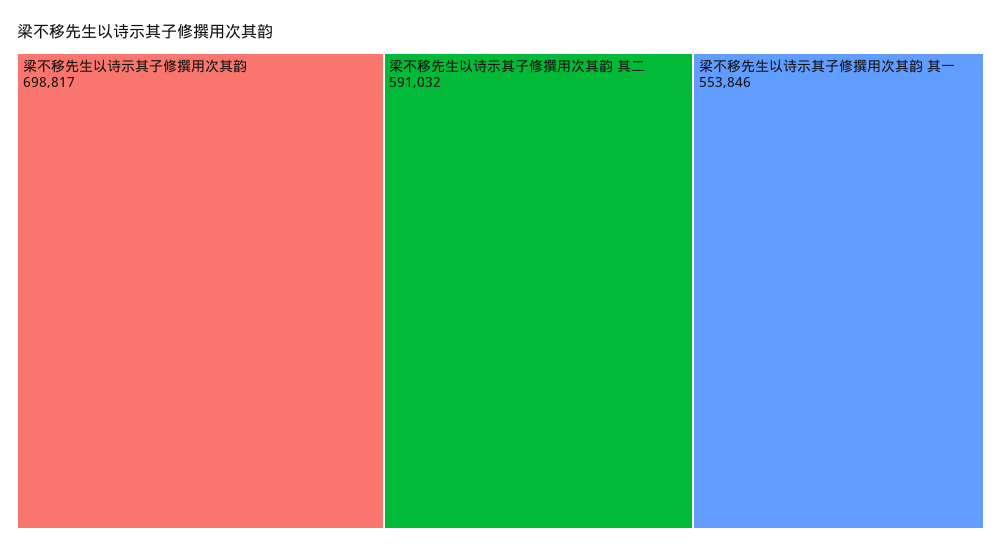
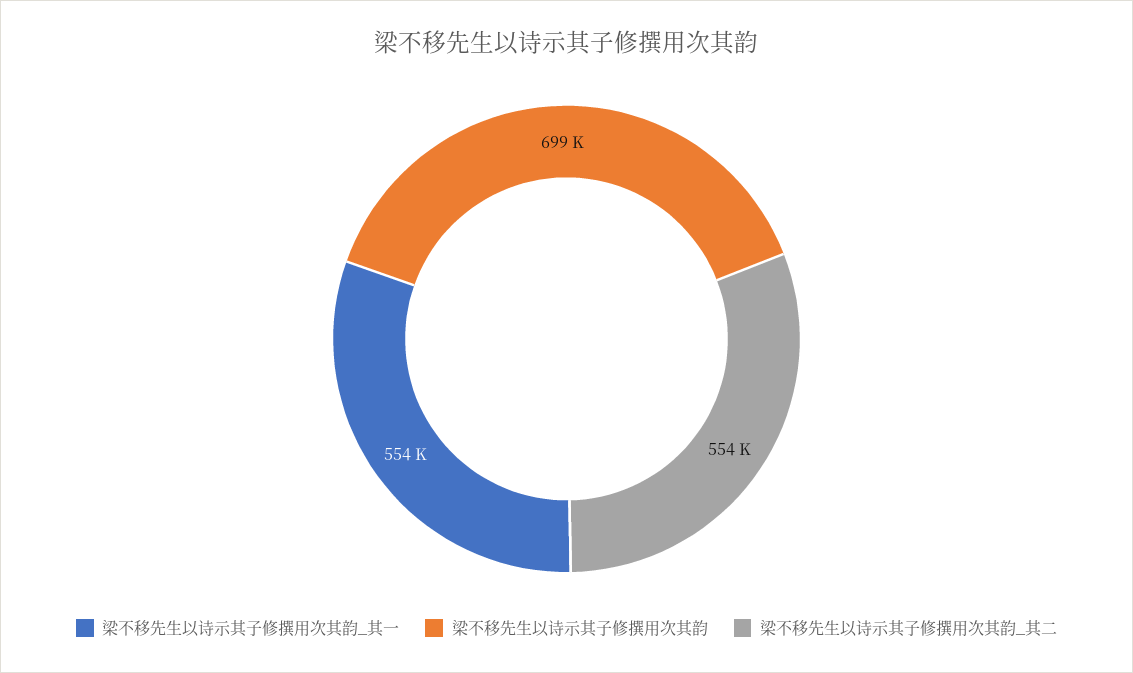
梁不移先生以诗示其子修撰用次其韵 其二: 591032 -> 554000

